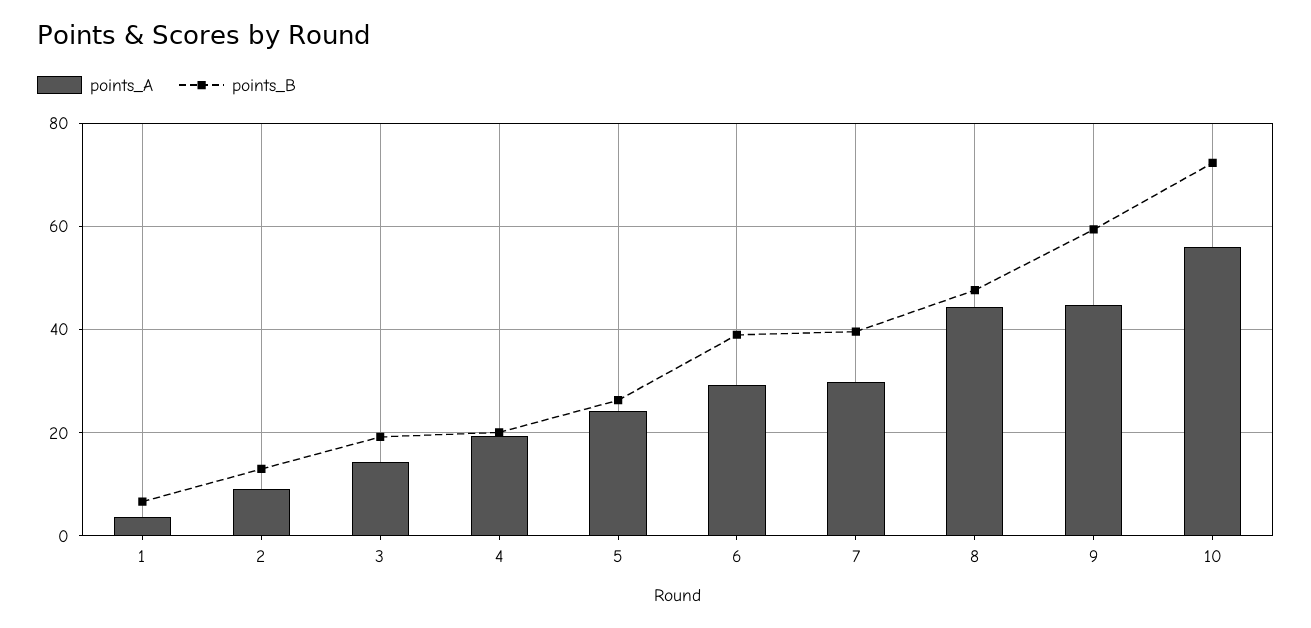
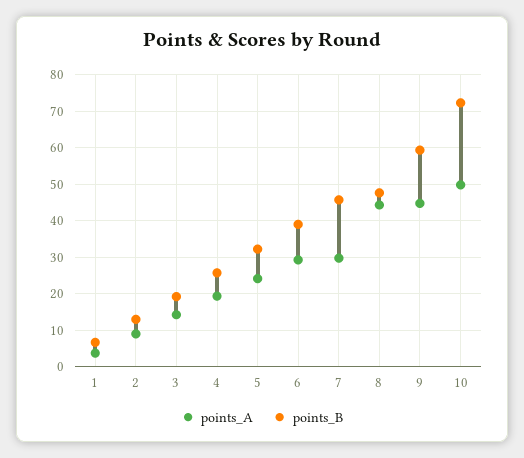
points_B, 4: 20 -> 26
points_B, 5: 26 -> 32
points_B, 7: 40 -> 46
points_A, 10: 56 -> 50

